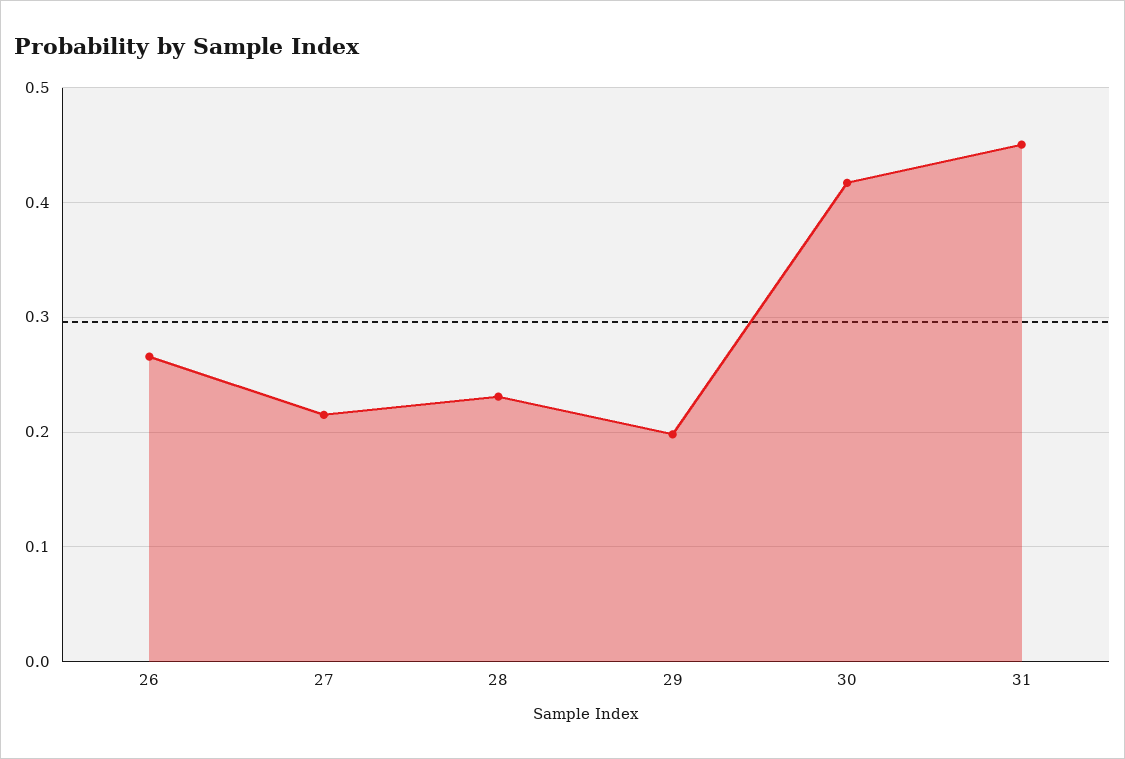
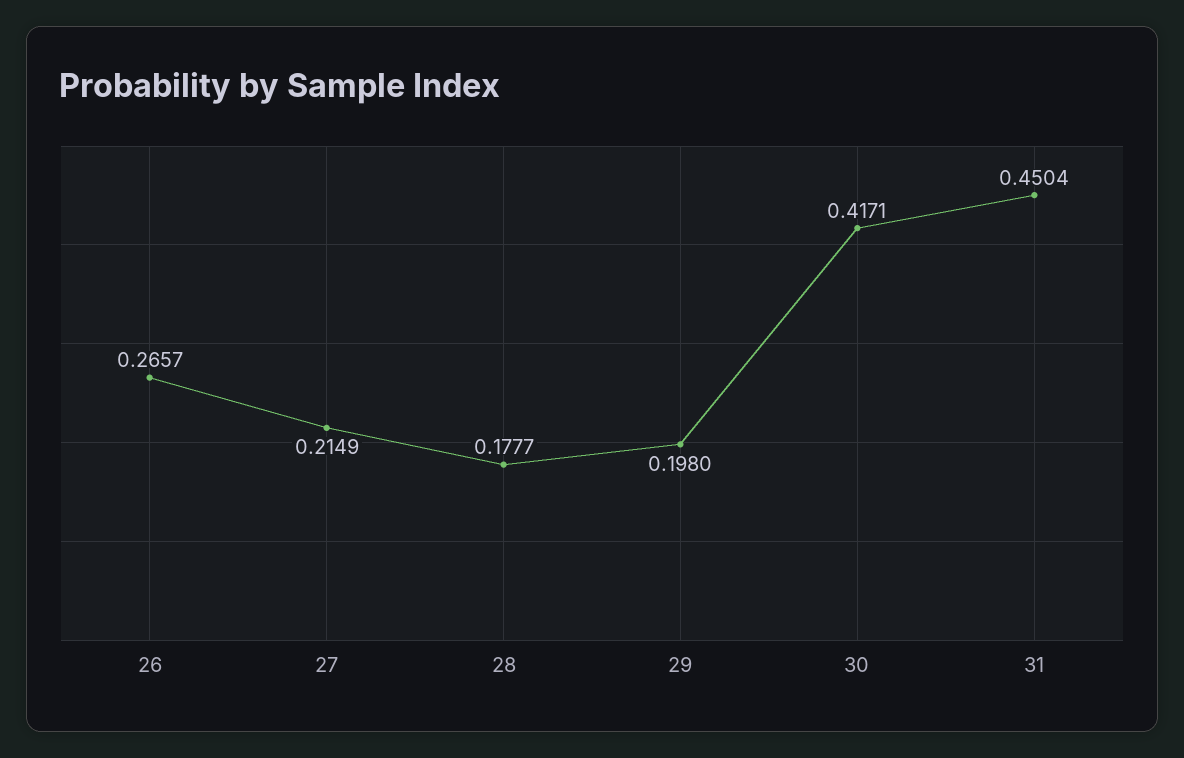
28: 0.23 -> 0.1777

